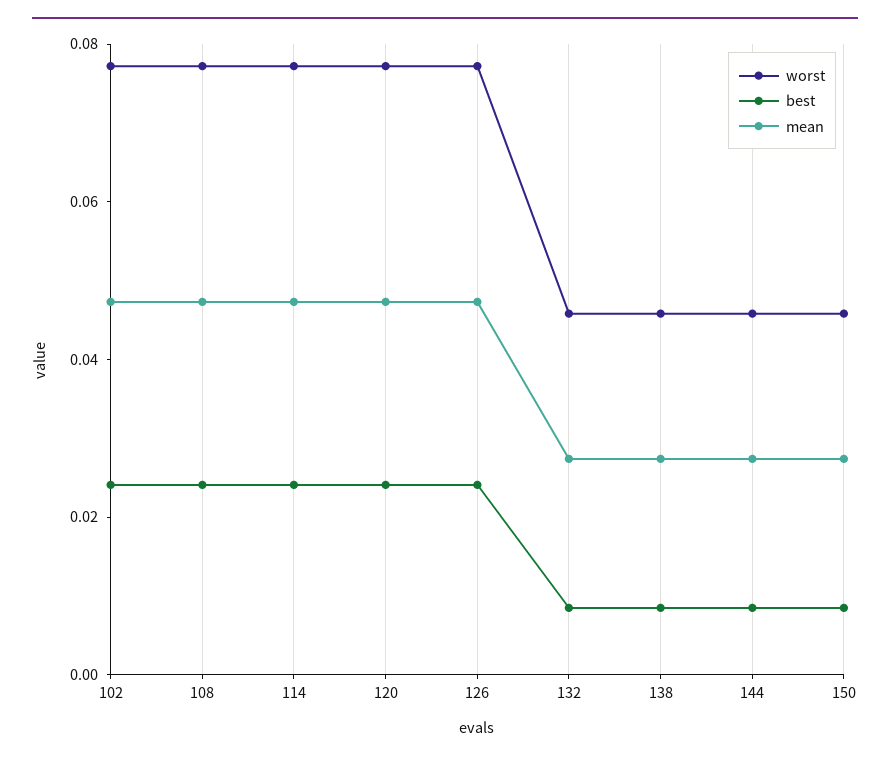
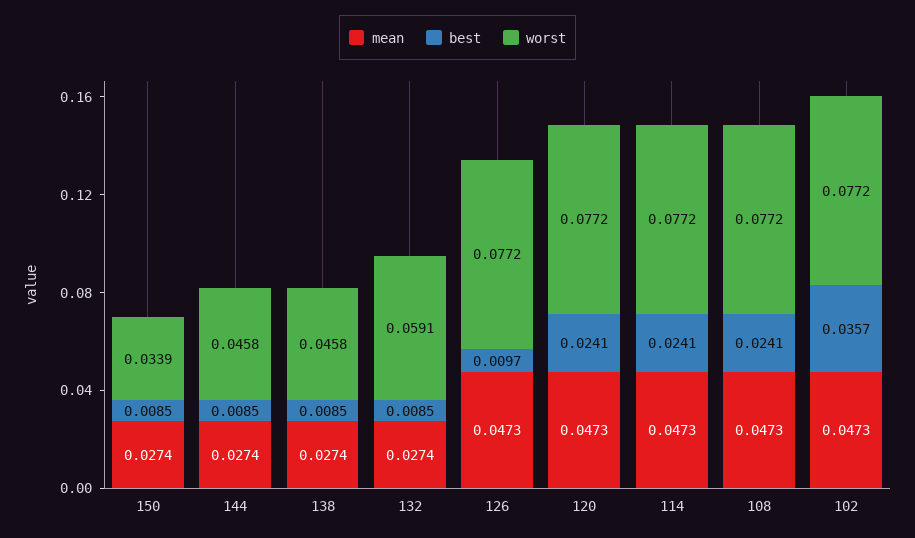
best, 102: 0.025 -> 0.0357
best, 126: 0.025 -> 0.0097
worst, 132: 0.045 -> 0.0591
worst, 150: 0.045 -> 0.0339

